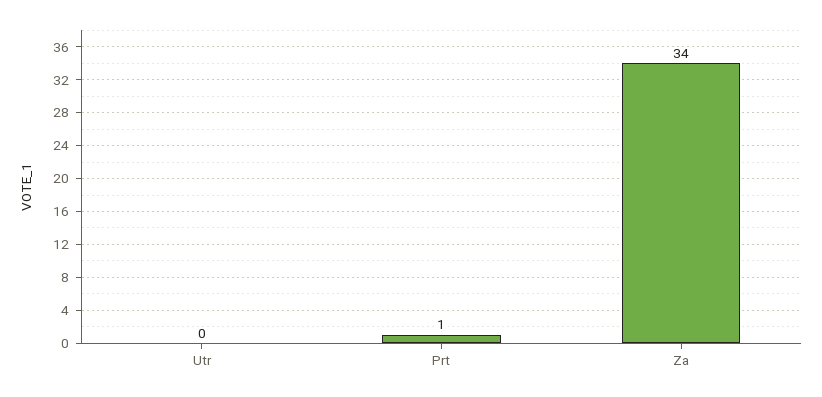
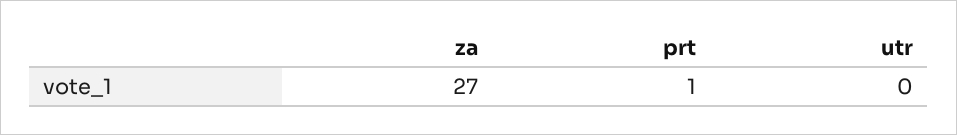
Za: 34 -> 27

